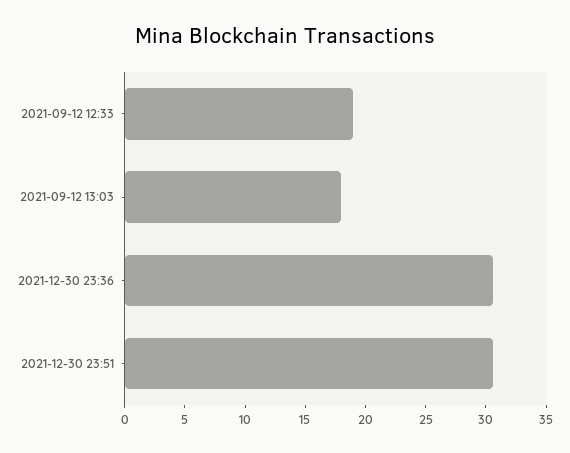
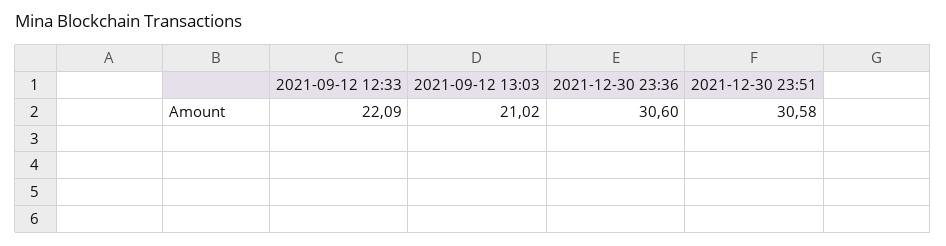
2021-09-12 12:33: 19 -> 22.09
2021-09-12 13:03: 18 -> 21.02

